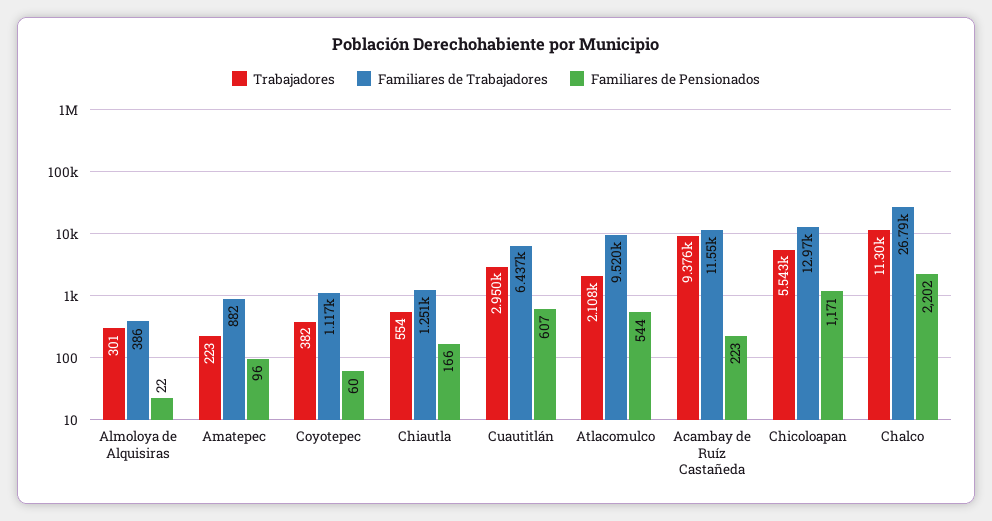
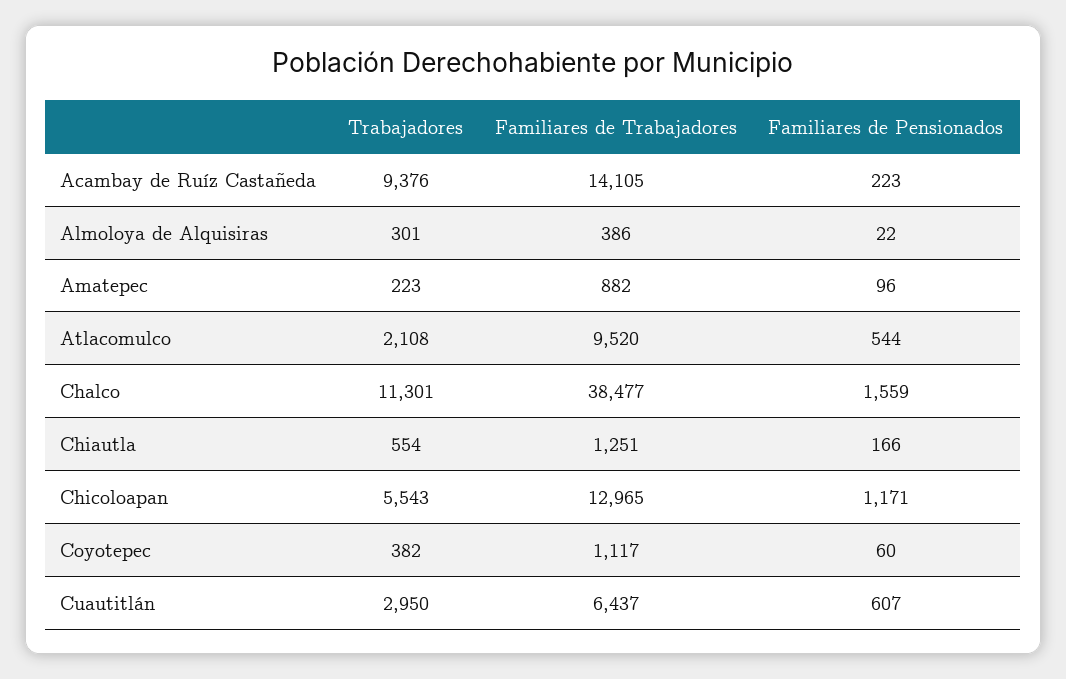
Familiares de Trabajadores, Acambay de Ruíz Castañeda: 11550 -> 14105
Familiares de Trabajadores, Chalco: 26790 -> 38477
Familiares de Pensionados, Chalco: 2202 -> 1559

